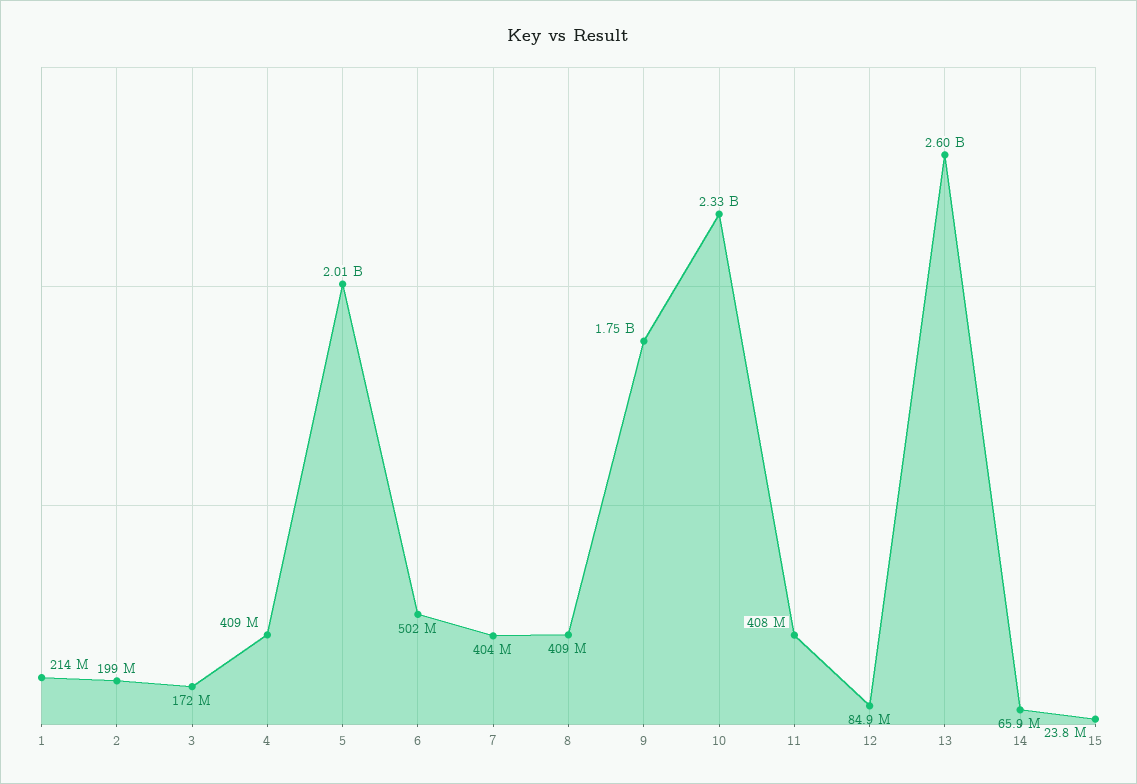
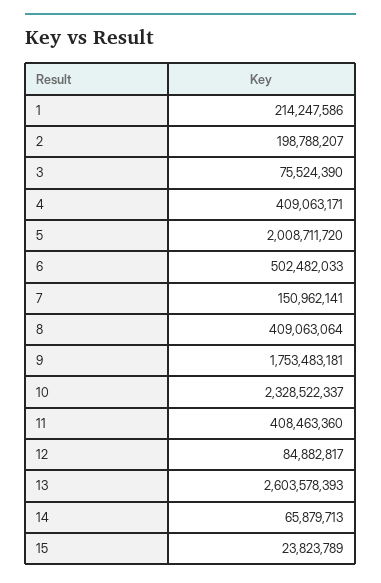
3: 172000000 -> 75524390
7: 404000000 -> 150962141

